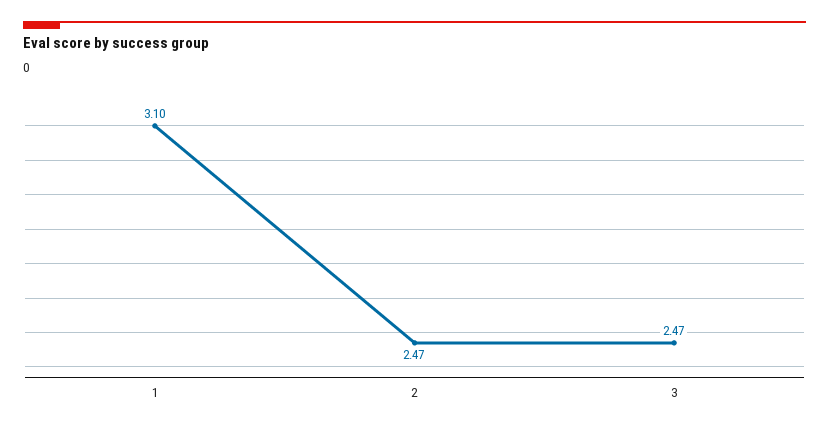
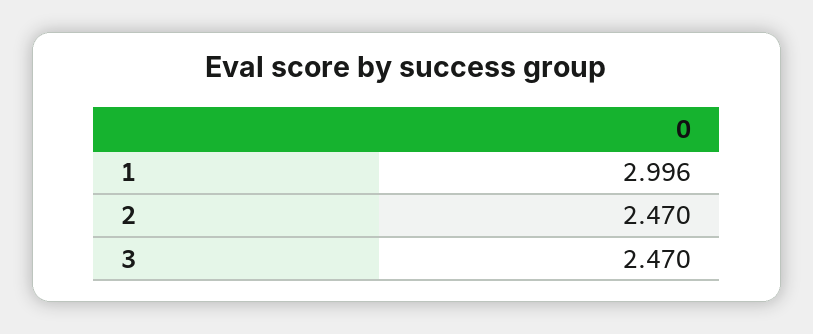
1: 3.1 -> 2.996

